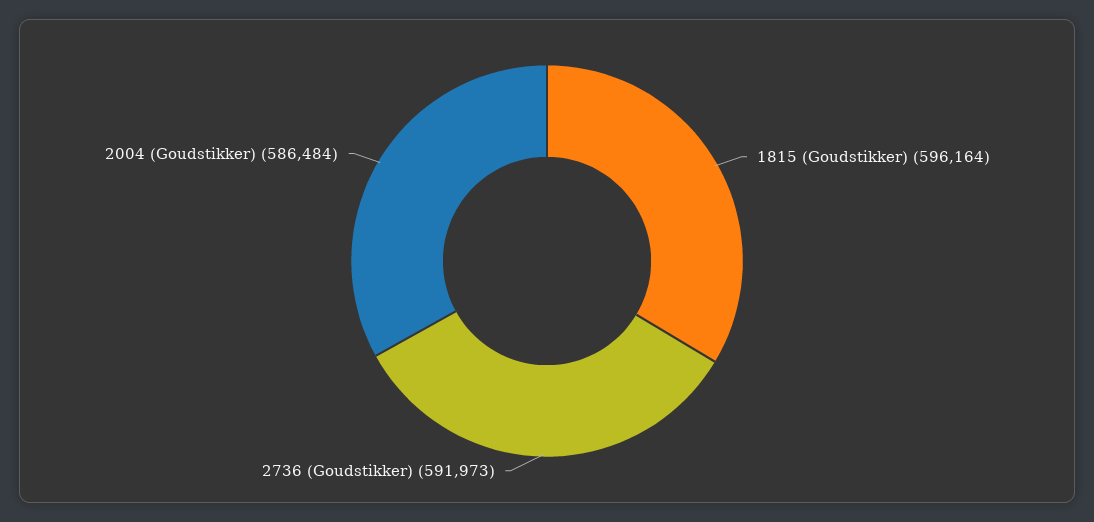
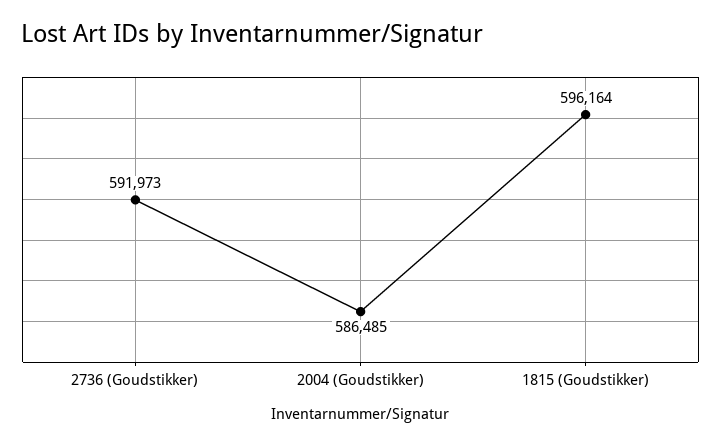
2004 (Goudstikker): 586484 -> 586485

